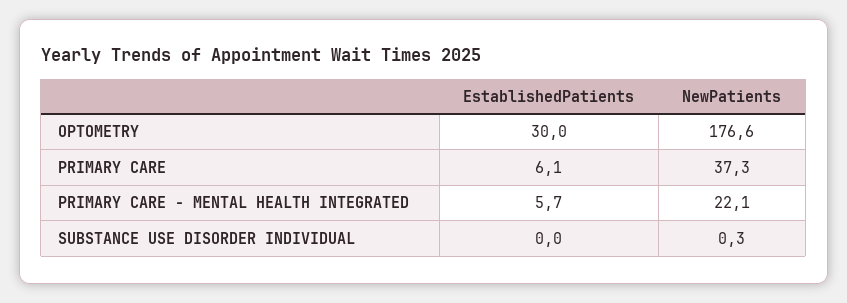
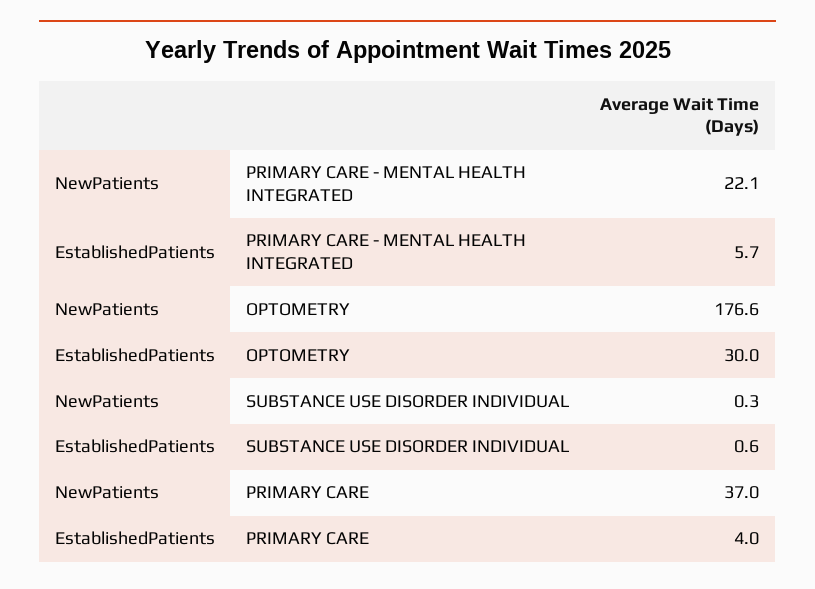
EstablishedPatients, PRIMARY CARE: 6.1 -> 4
NewPatients, PRIMARY CARE: 37.3 -> 37
EstablishedPatients, SUBSTANCE USE DISORDER INDIVIDUAL: 0 -> 0.6

